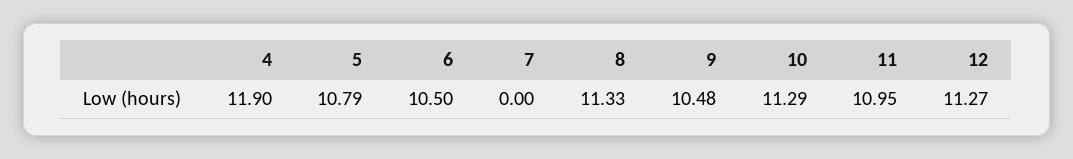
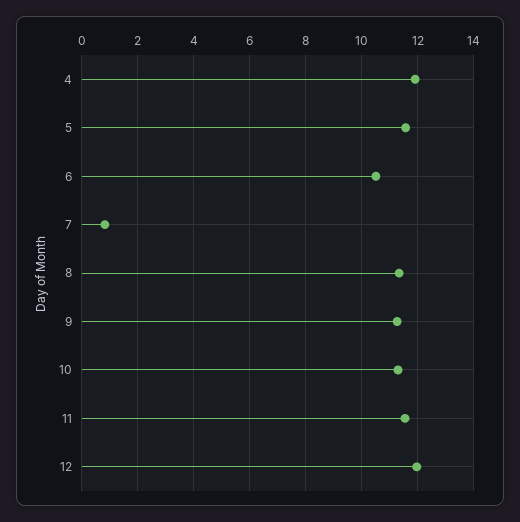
5: 10.79 -> 11.5
7: 0 -> 0.75
9: 10.48 -> 11.25
11: 10.95 -> 11.5
12: 11.27 -> 12

